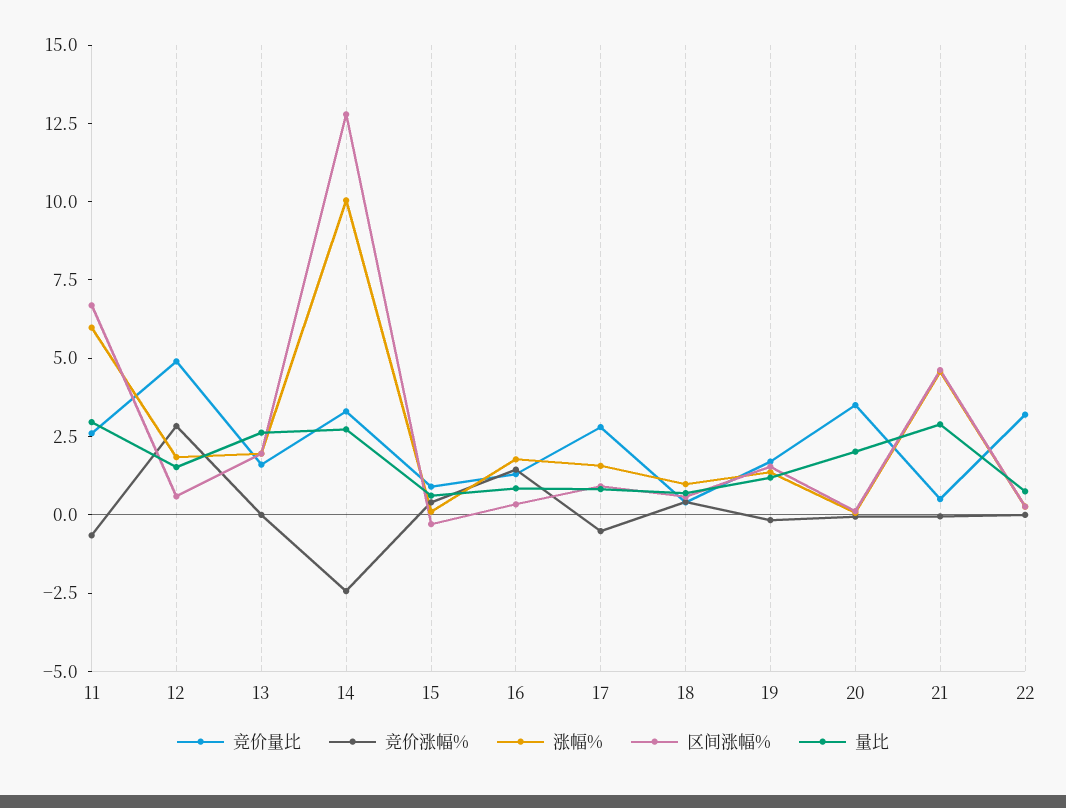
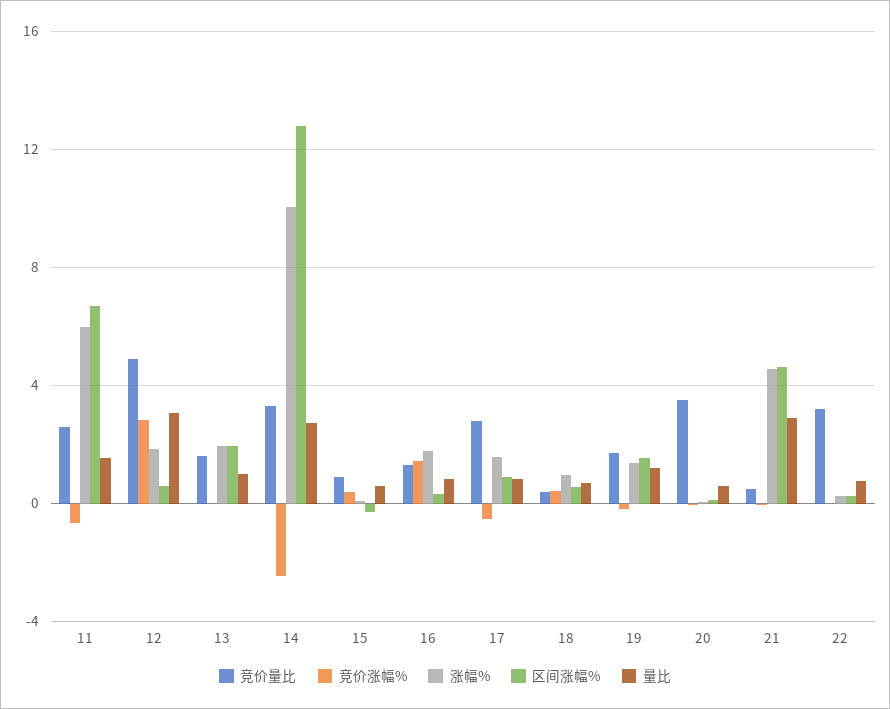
量比, 11: 3 -> 1.5
量比, 12: 1.5 -> 3
量比, 13: 2.5 -> 1
量比, 20: 2 -> 0.5

